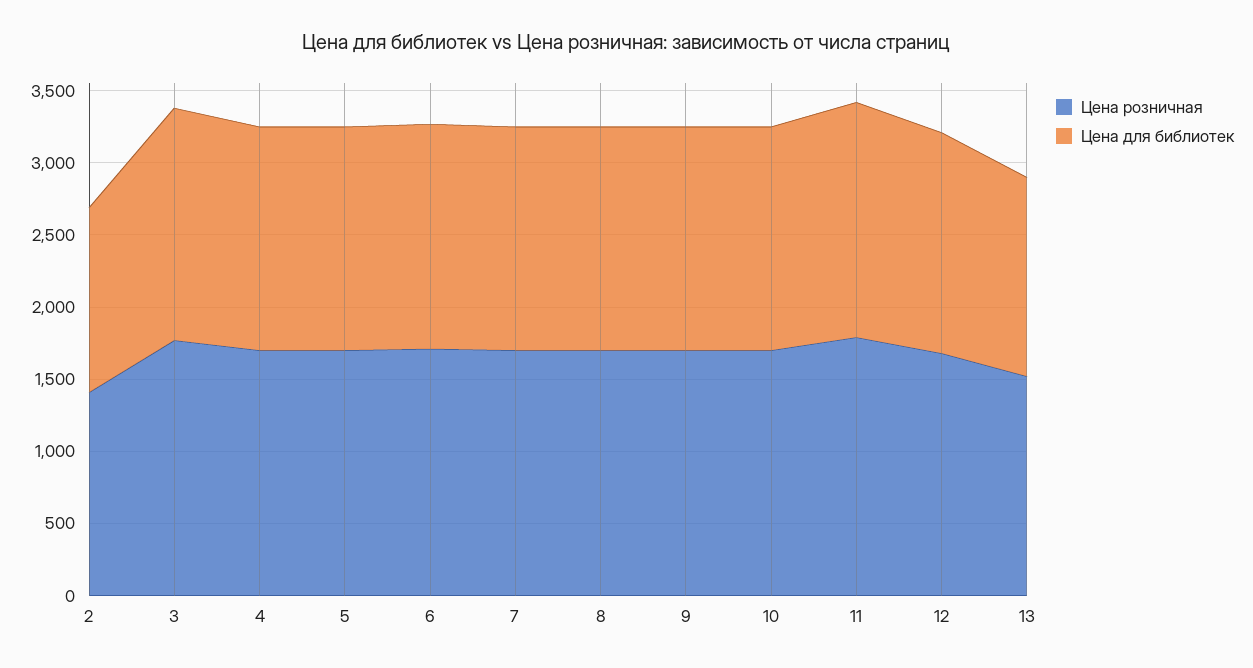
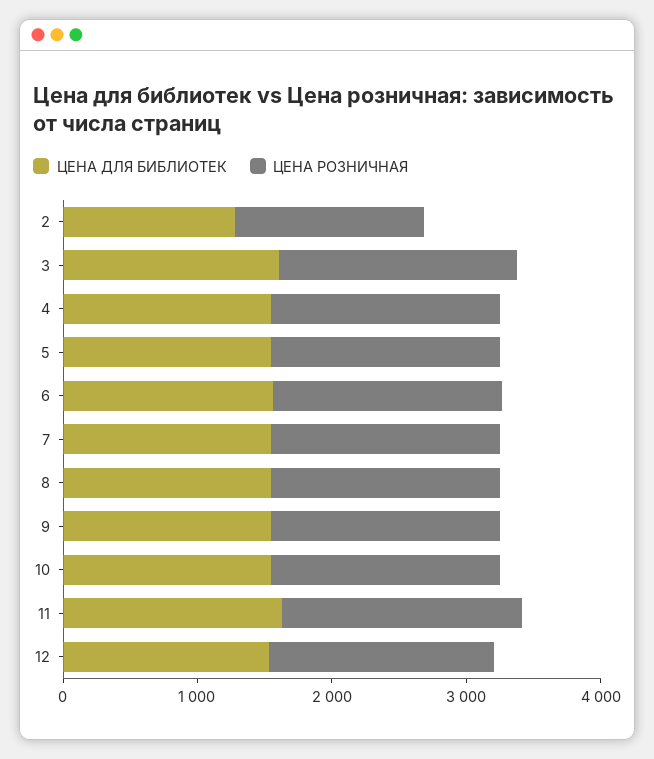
Цена розничная, 13: 1500 -> none
Цена для библиотек, 13: 1400 -> none

